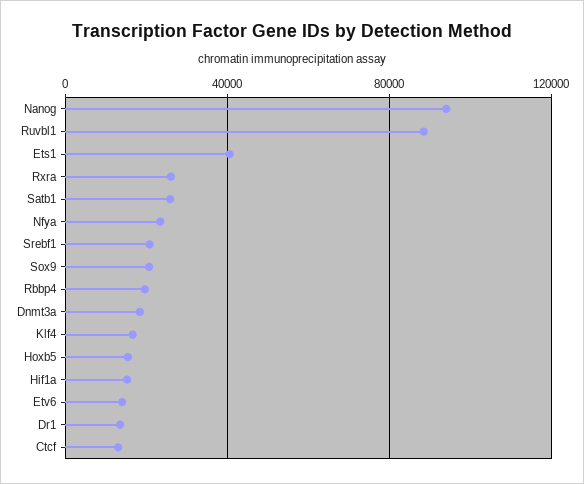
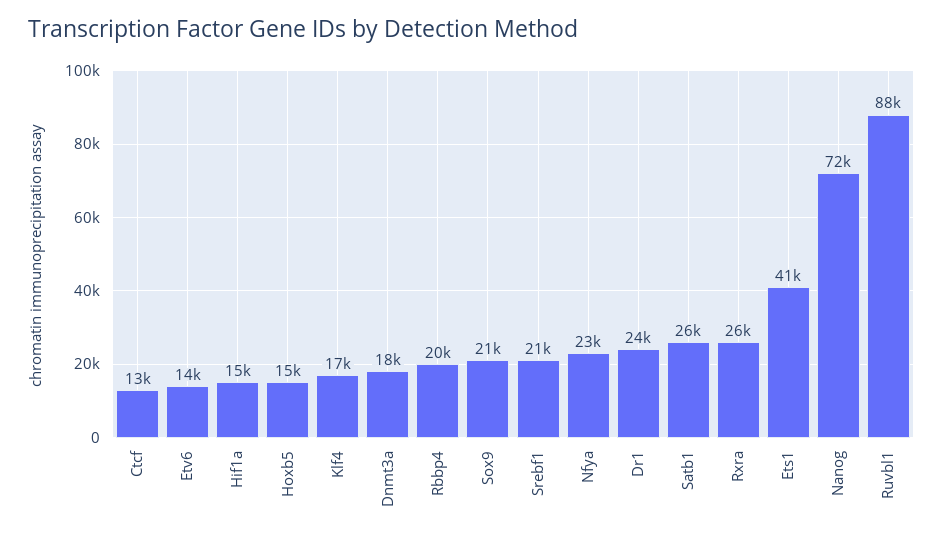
Nanog: 95000 -> 72000
Dr1: 15000 -> 24000

